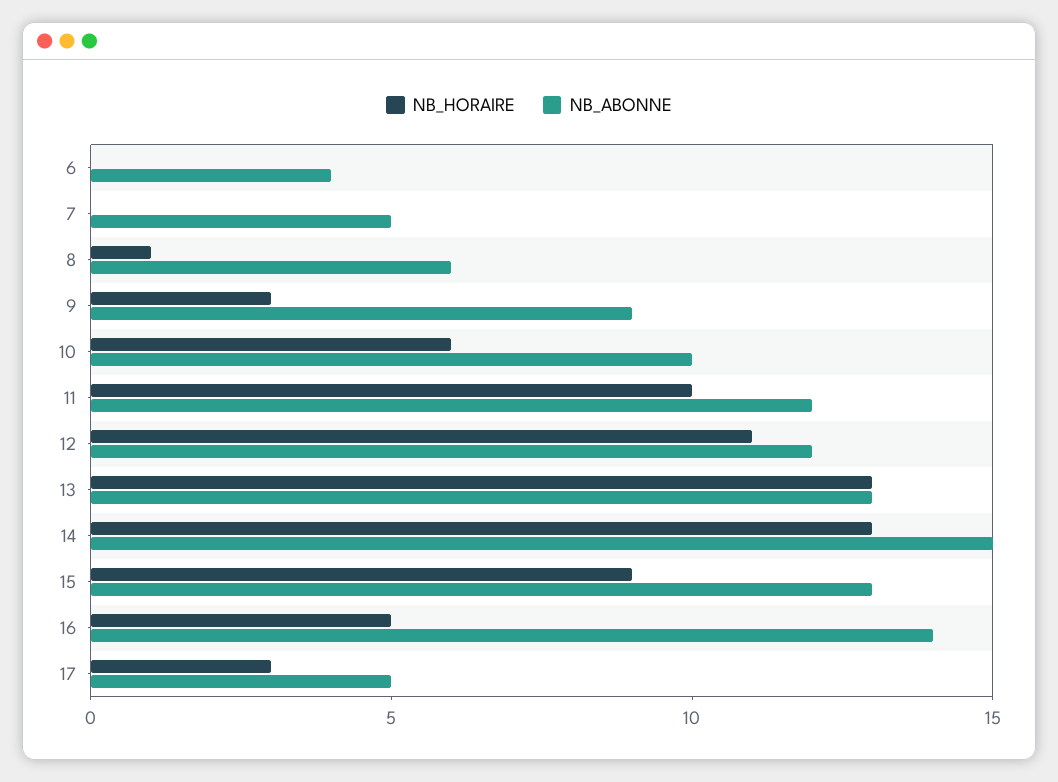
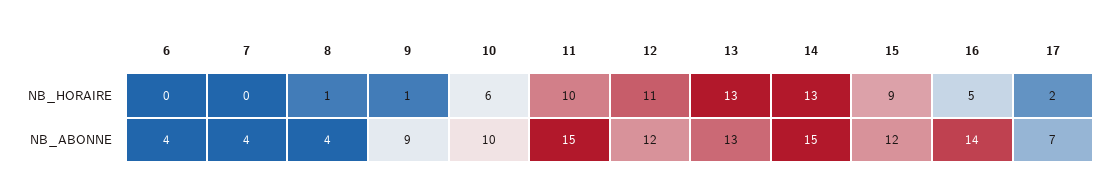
NB_ABONNE, 7: 5 -> 4
NB_ABONNE, 8: 6 -> 4
NB_HORAIRE, 9: 3 -> 1
NB_ABONNE, 11: 12 -> 15
NB_ABONNE, 15: 13 -> 12
NB_HORAIRE, 17: 3 -> 2
NB_ABONNE, 17: 5 -> 7

